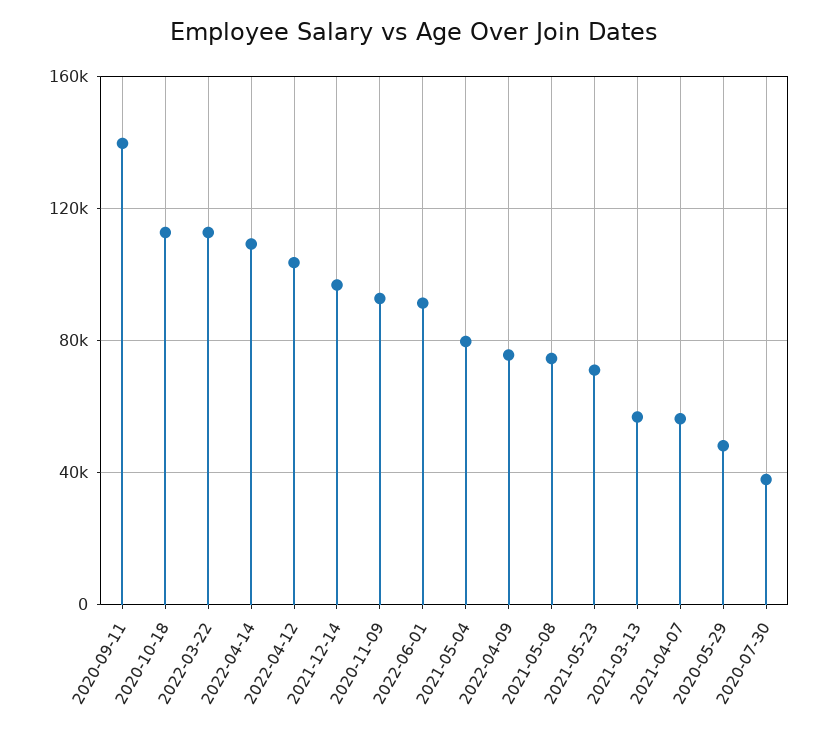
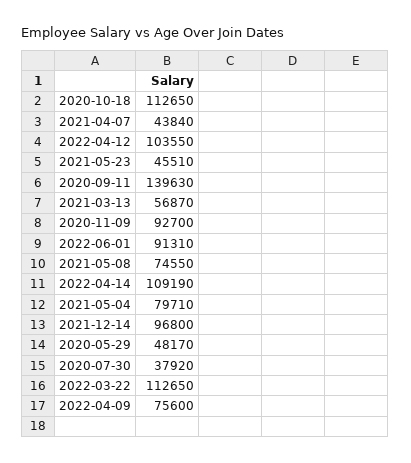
2021-05-23: 70000 -> 45510
2021-04-07: 55000 -> 43840

